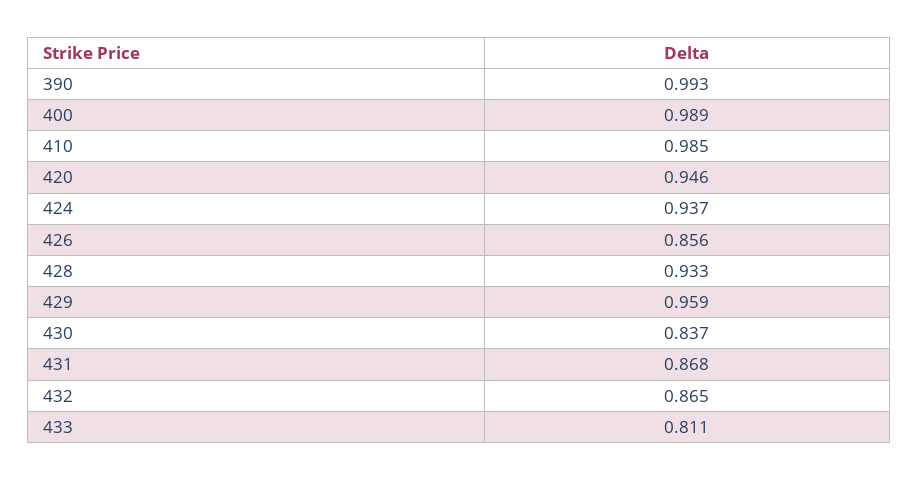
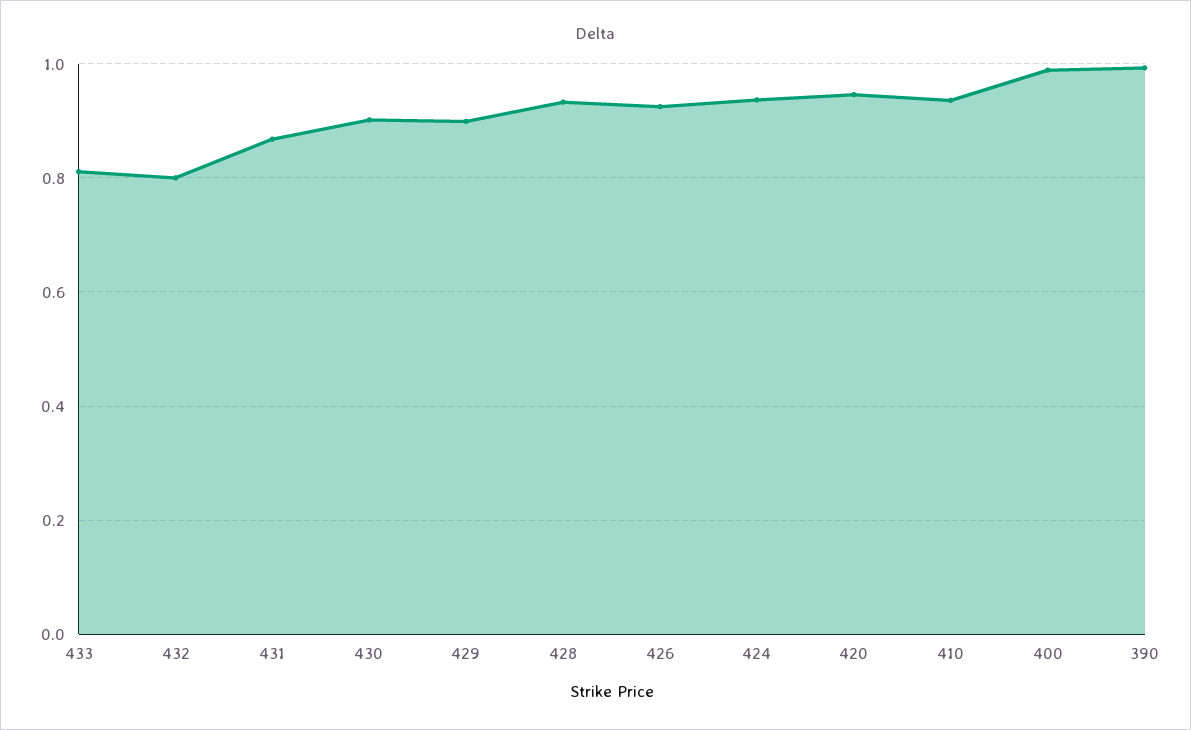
410: 0.985 -> 0.94
426: 0.856 -> 0.92
429: 0.959 -> 0.9
430: 0.837 -> 0.9
432: 0.865 -> 0.8

